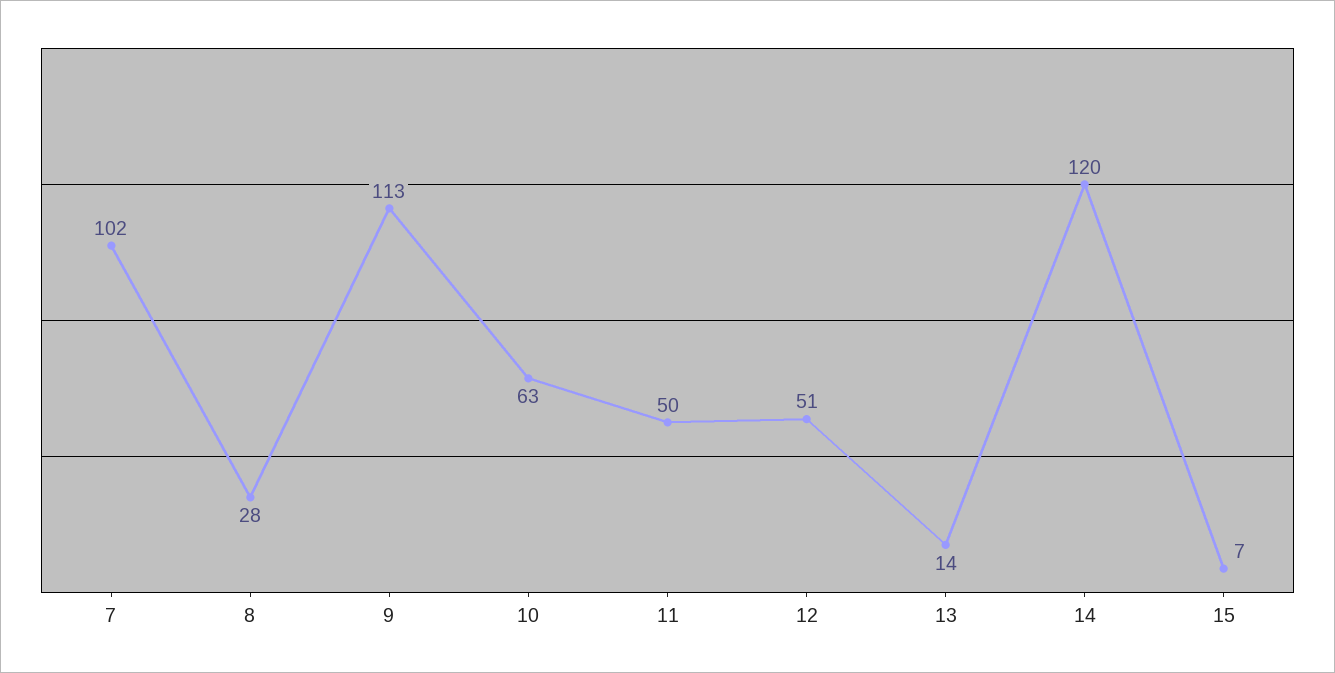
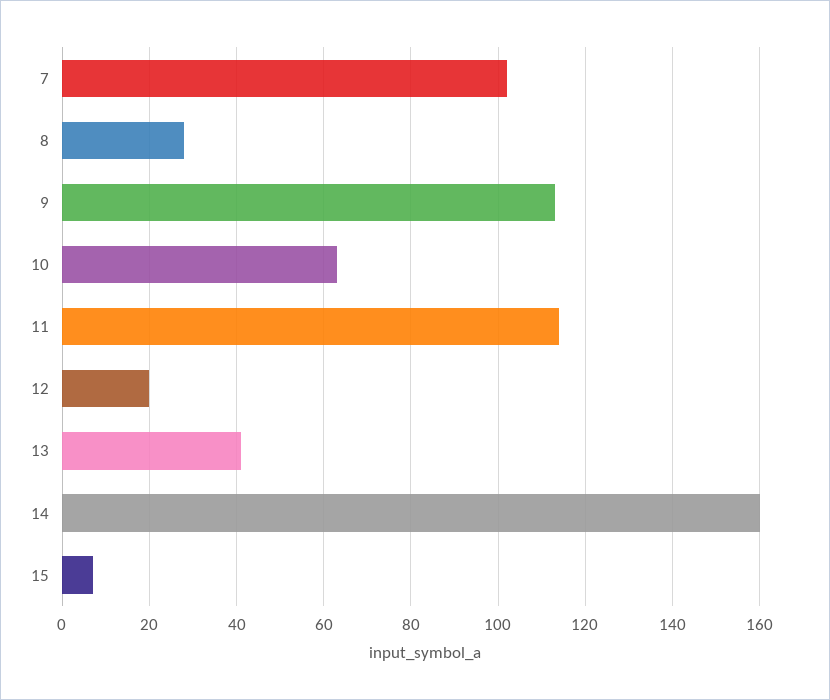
11: 50 -> 115
12: 51 -> 20
13: 14 -> 40
14: 120 -> 160

